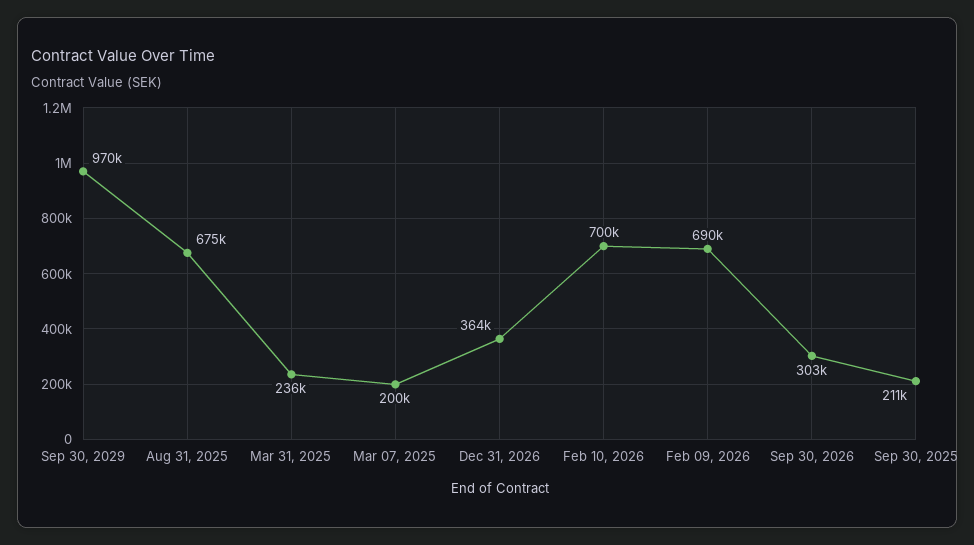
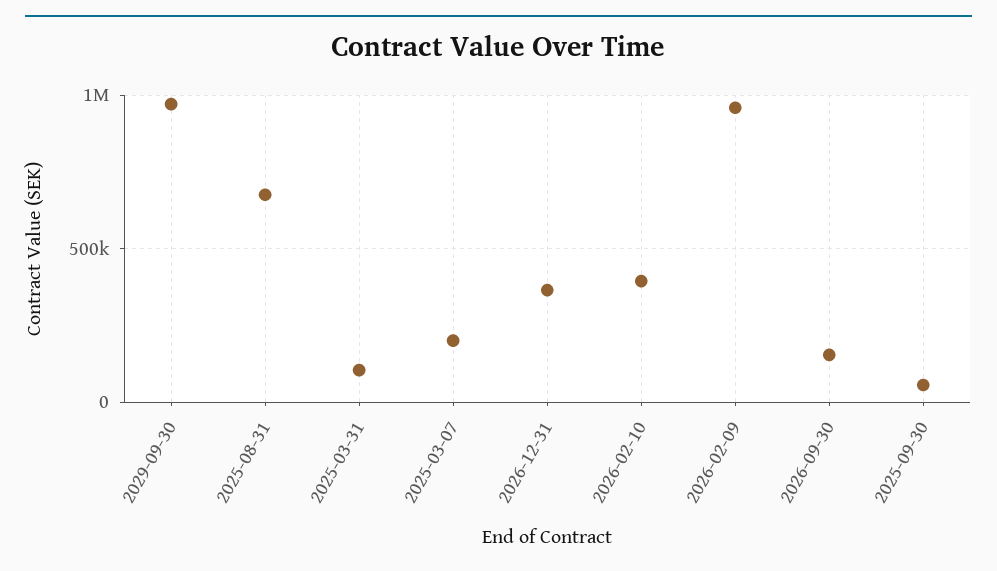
Mar 31, 2025: 236000 -> 100000
Feb 10, 2026: 700000 -> 400000
Feb 09, 2026: 690000 -> 950000
Sep 30, 2026: 303000 -> 150000
Sep 30, 2025: 211000 -> 50000

